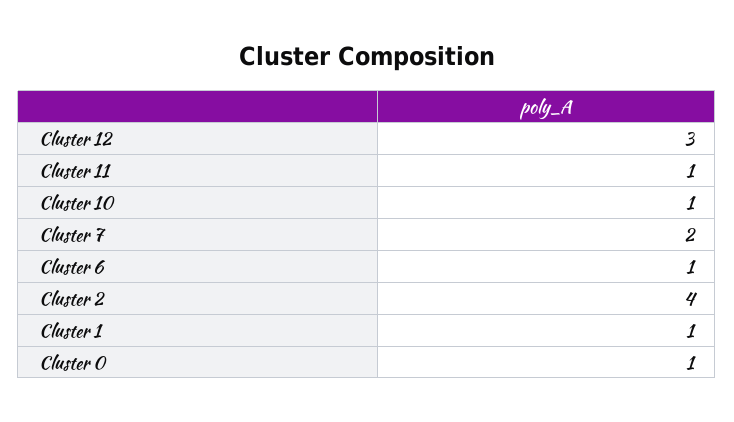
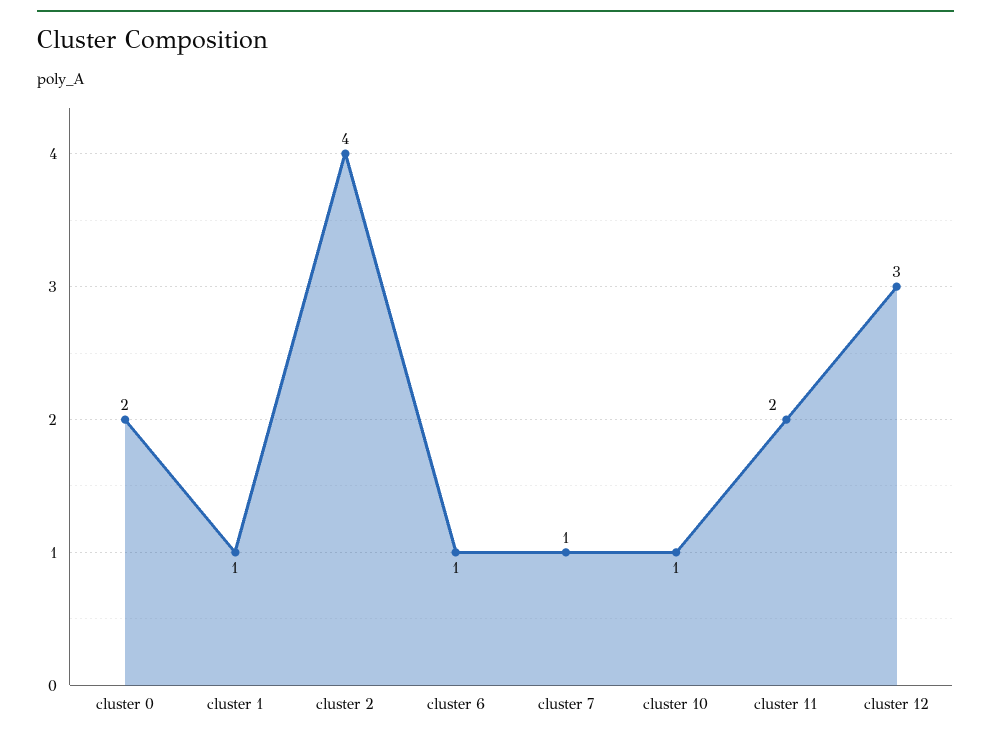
Cluster 11: 1 -> 2
Cluster 7: 2 -> 1
Cluster 0: 1 -> 2

